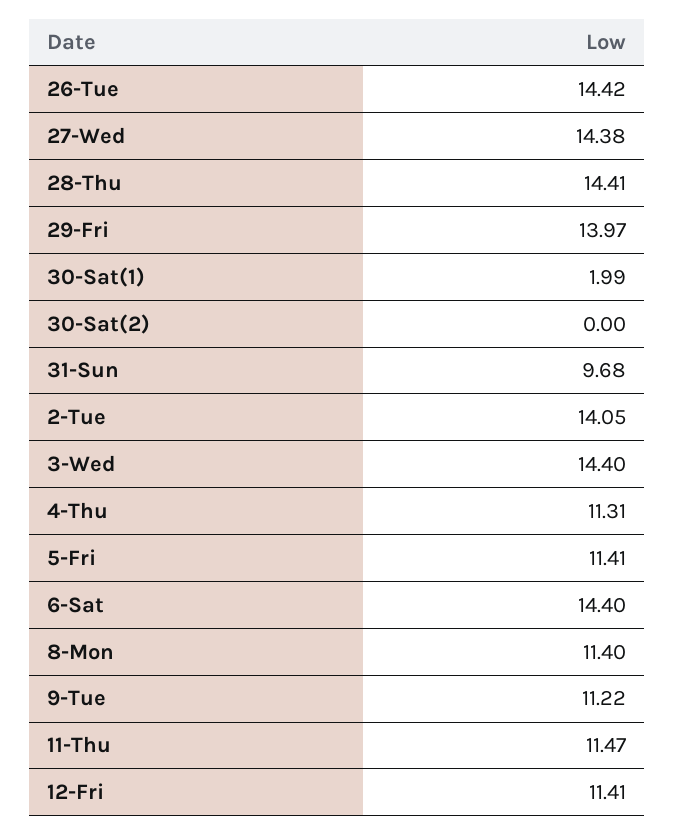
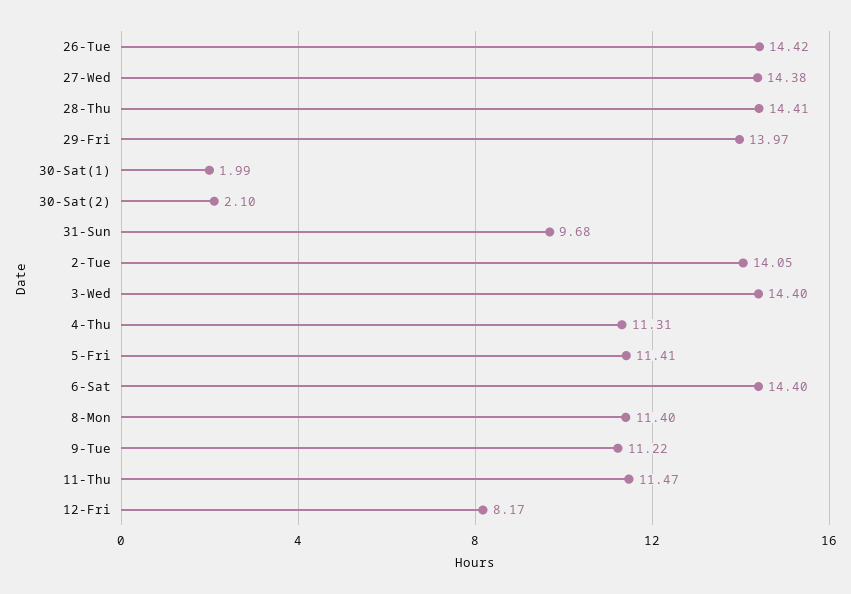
30-Sat(2): 0 -> 2.1
12-Fri: 11.41 -> 8.17

